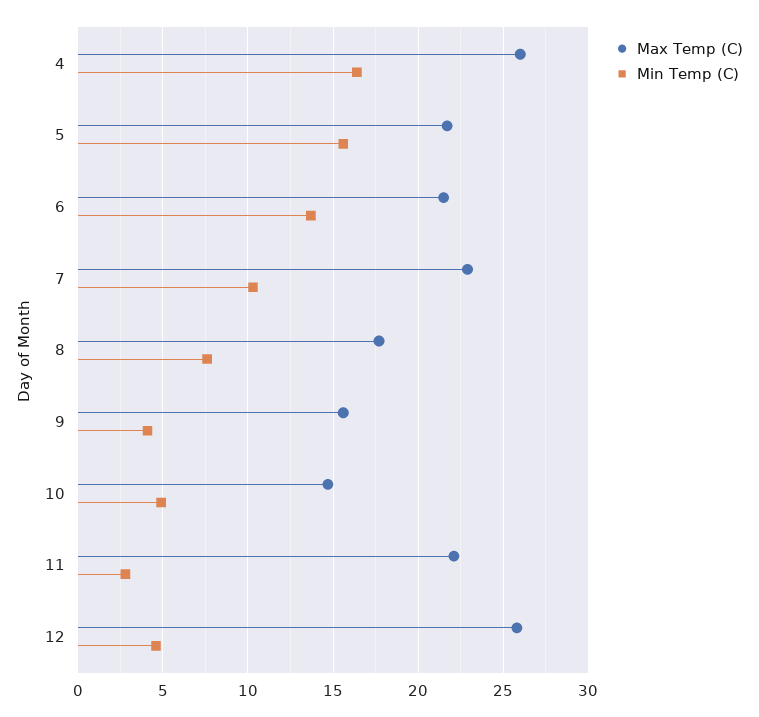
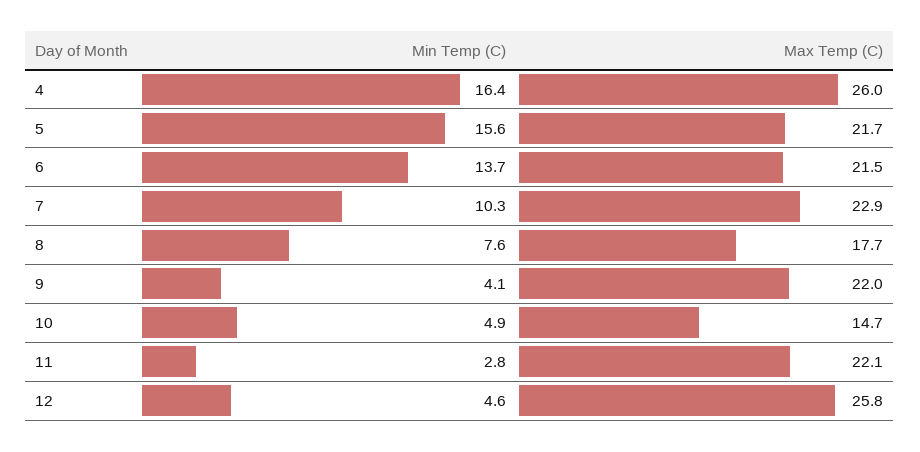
Max Temp (C), 9: 15.5 -> 22

